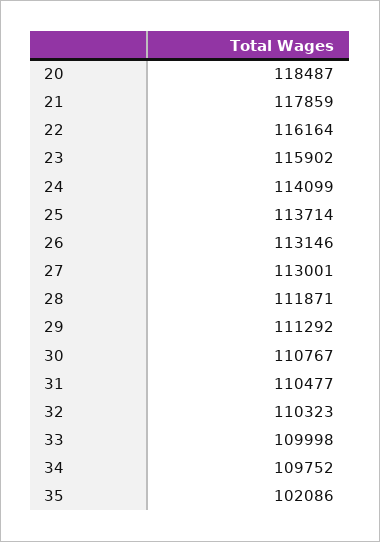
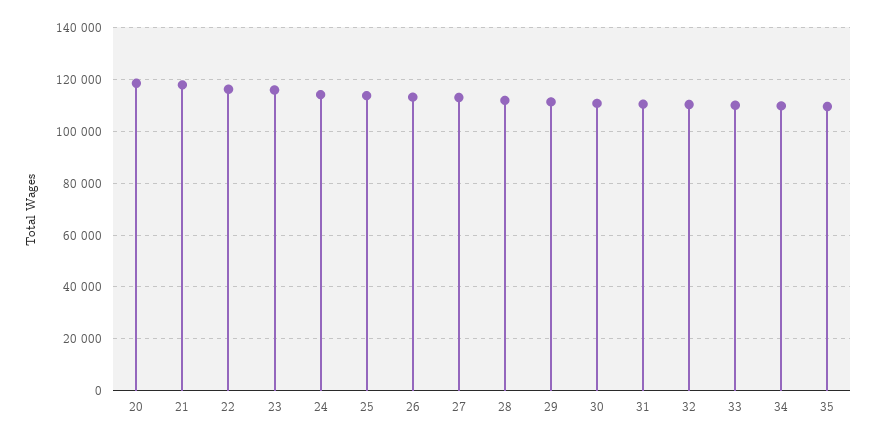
35: 102086 -> 110000

